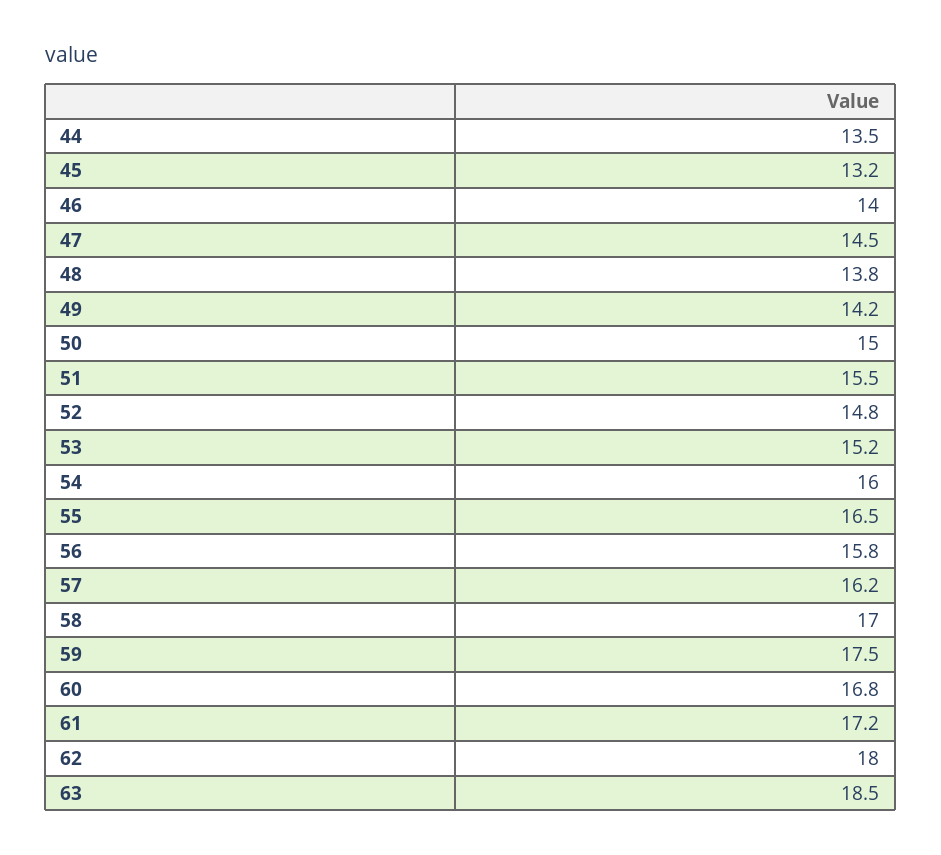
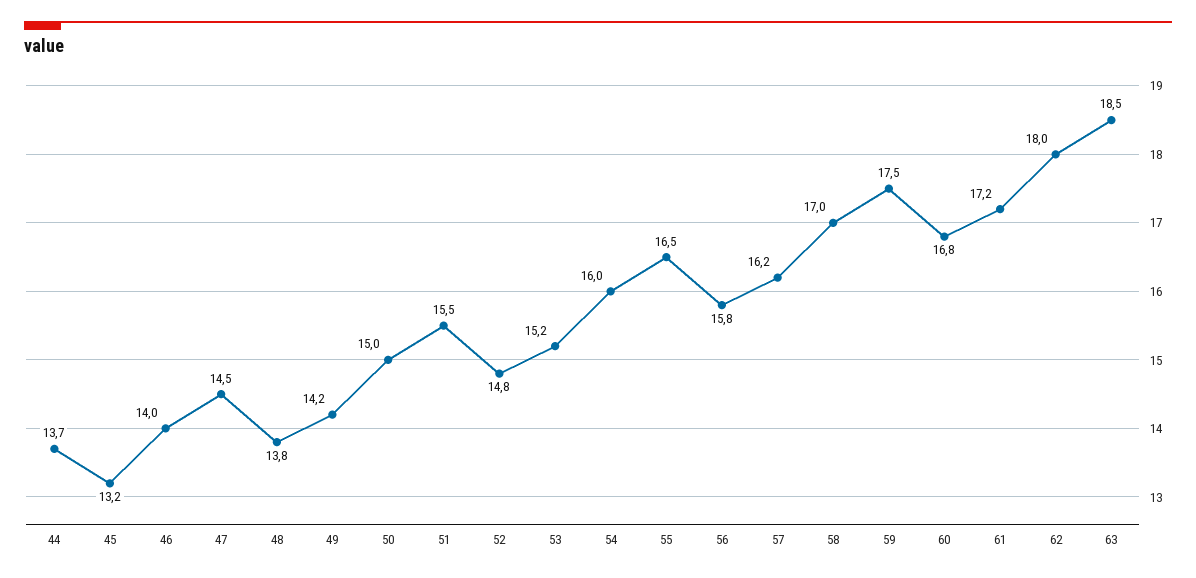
44: 13.5 -> 13.7

